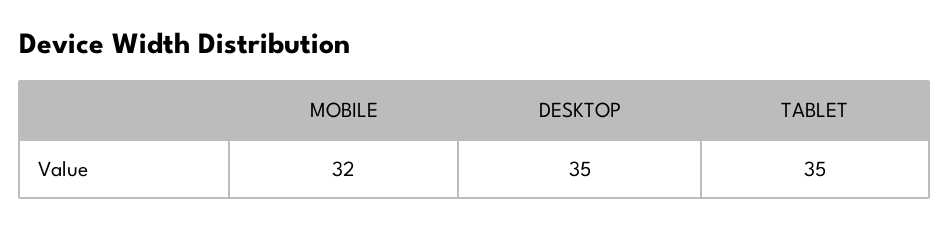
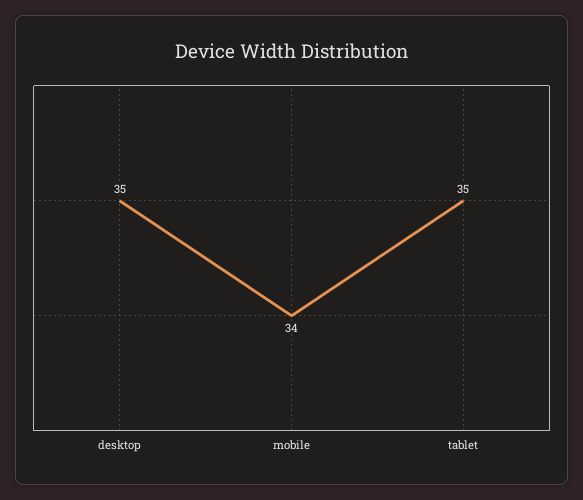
MOBILE: 32 -> 34

